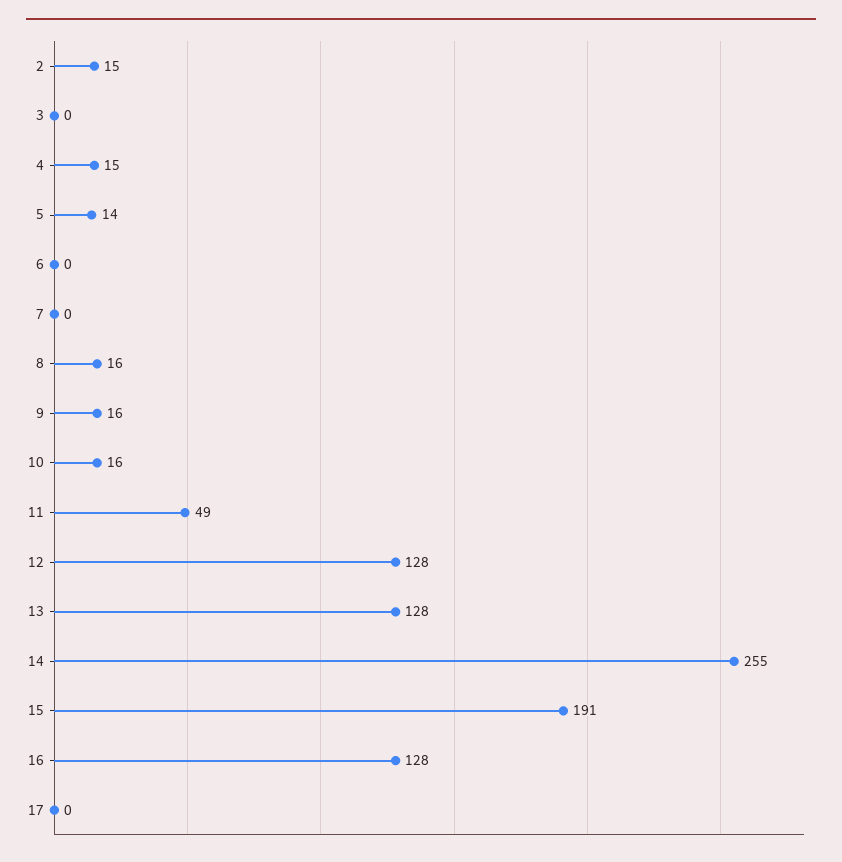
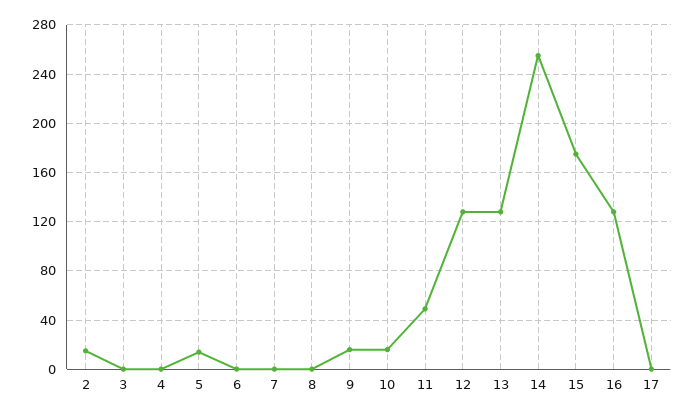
4: 15 -> 0
8: 16 -> 0
15: 191 -> 175

